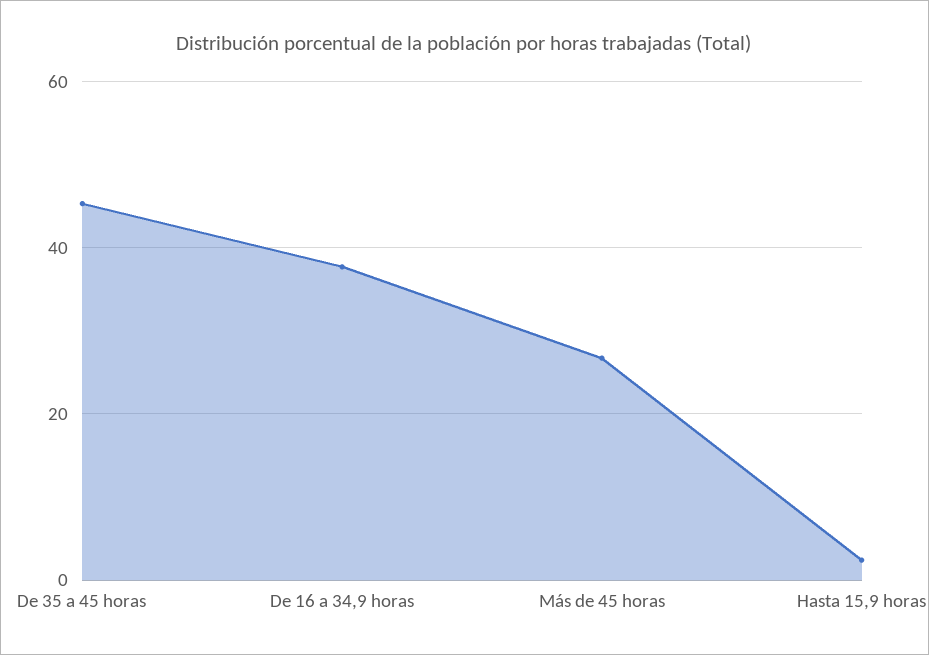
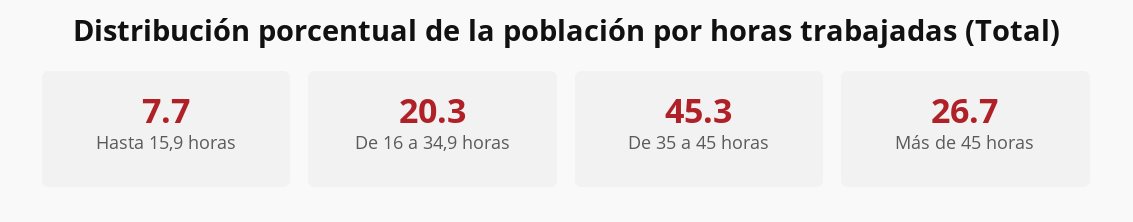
De 16 a 34,9 horas: 38 -> 20.3
Hasta 15,9 horas: 2 -> 7.7

